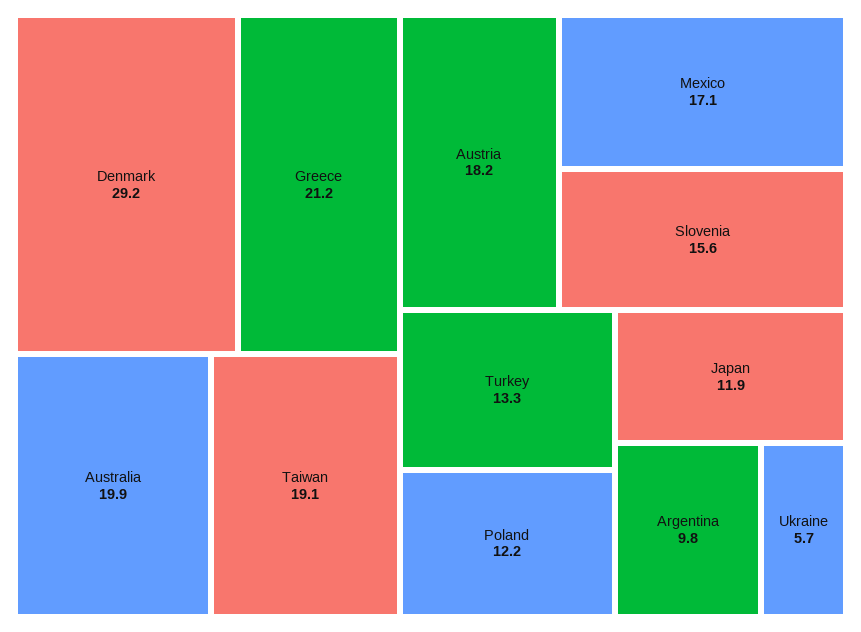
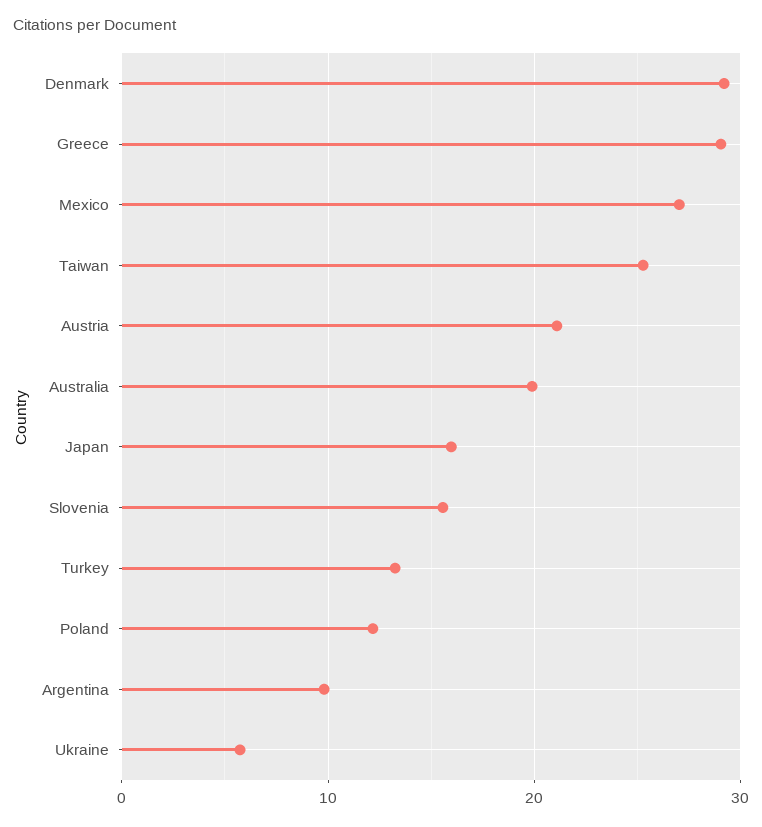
Greece: 21.2 -> 29
Taiwan: 19.1 -> 25
Austria: 18.2 -> 21
Mexico: 17.1 -> 27
Japan: 11.9 -> 16

